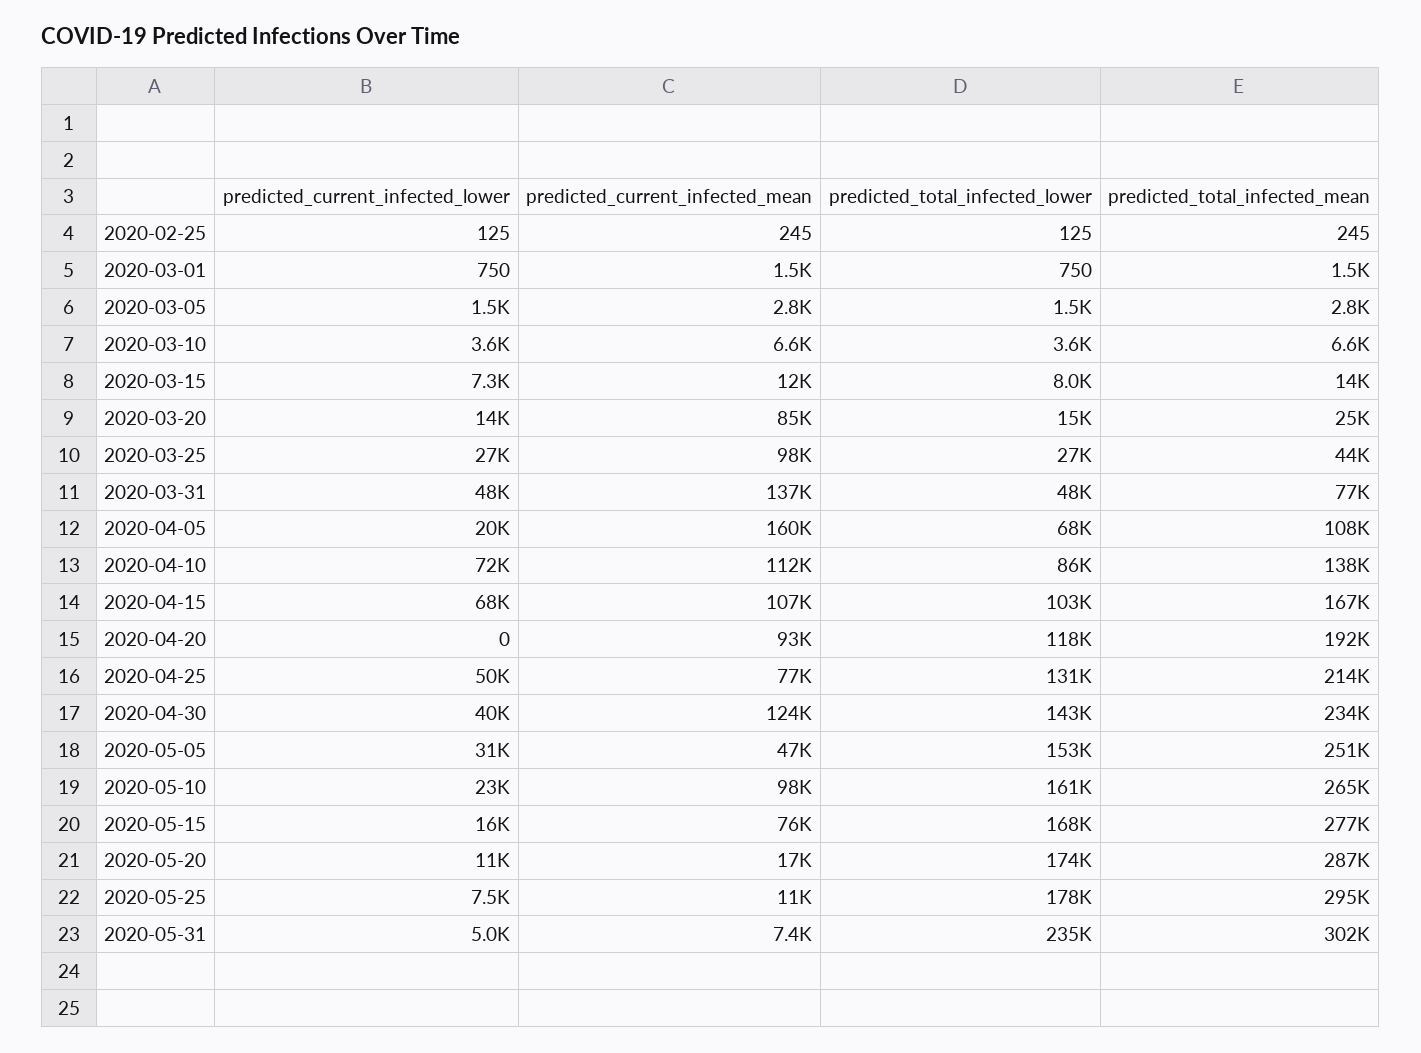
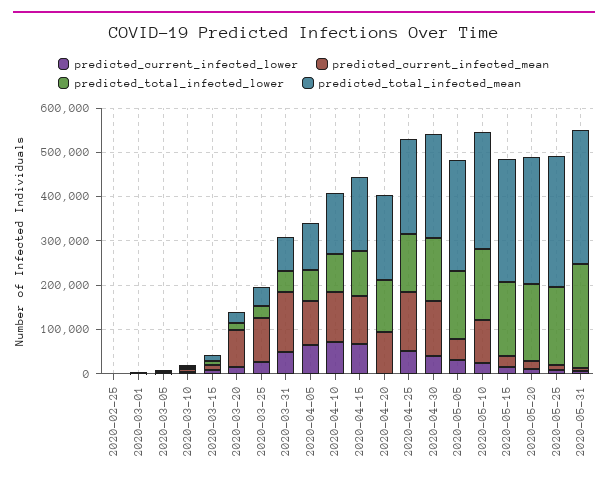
predicted_current_infected_lower, 2020-04-05: 20000 -> 60000
predicted_current_infected_mean, 2020-04-05: 160000 -> 100000
predicted_current_infected_mean, 2020-04-25: 77000 -> 140000
predicted_current_infected_mean, 2020-05-15: 76000 -> 20000

